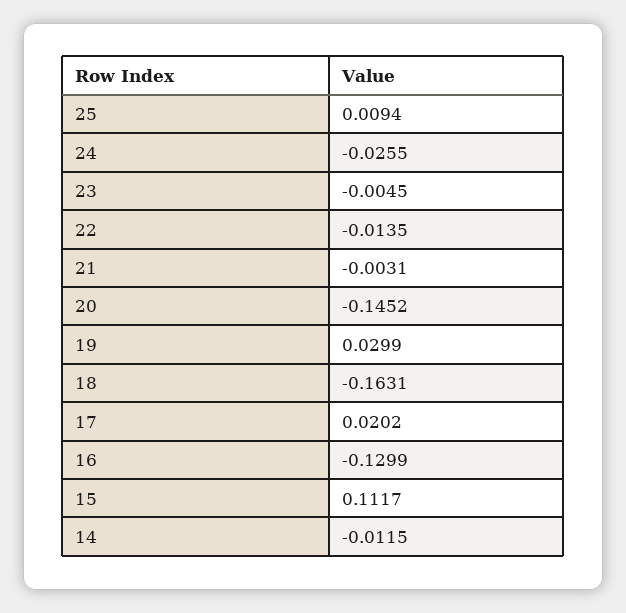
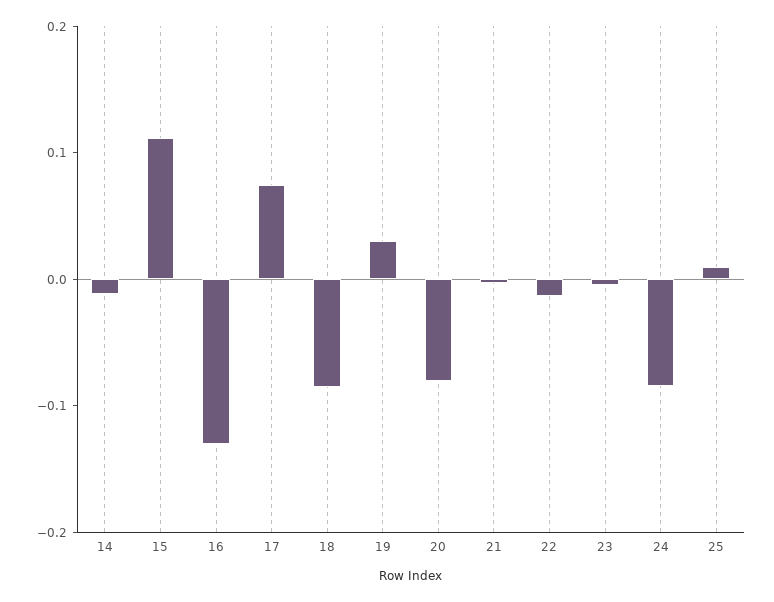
24: -0.0255 -> -0.08
20: -0.1452 -> -0.08
18: -0.1631 -> -0.08
17: 0.0202 -> 0.08

